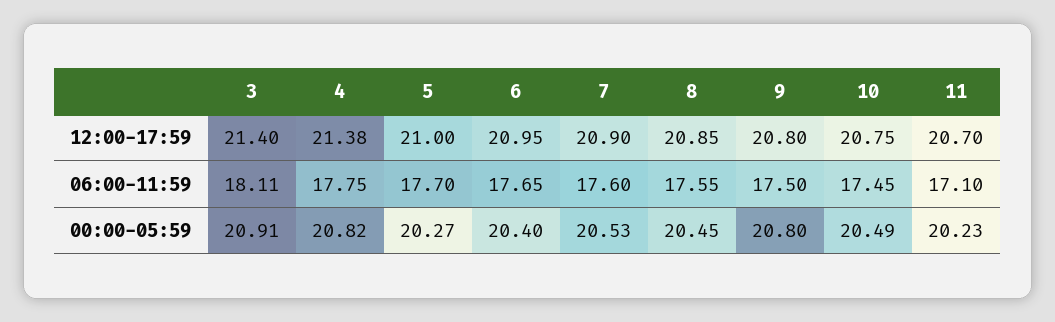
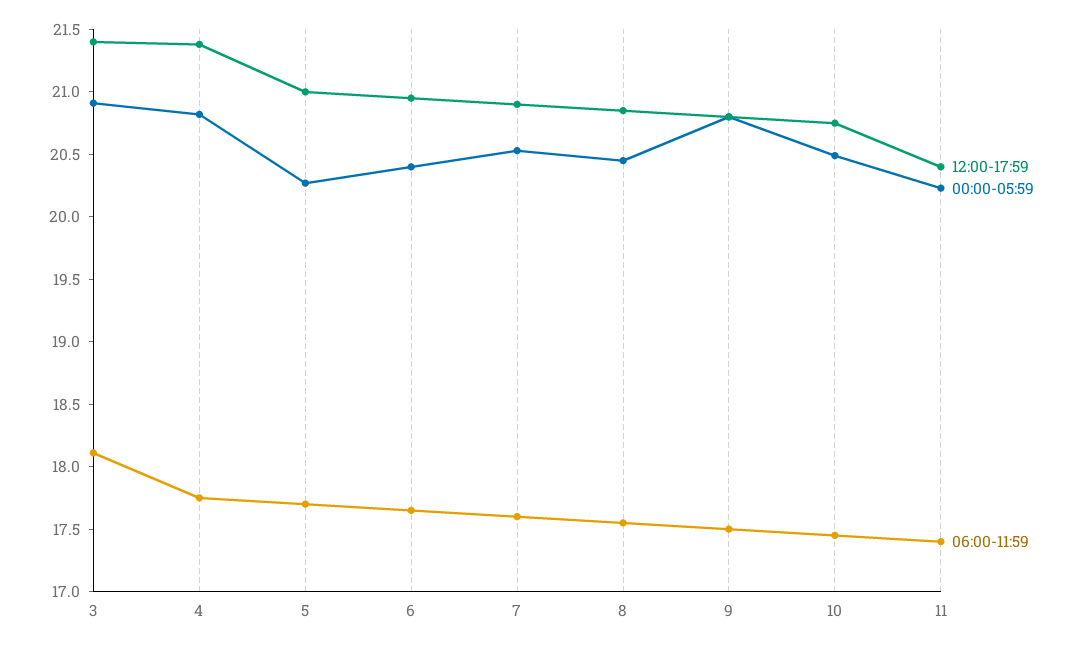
12:00-17:59, 11: 20.7 -> 20.4
06:00-11:59, 11: 17.1 -> 17.4

